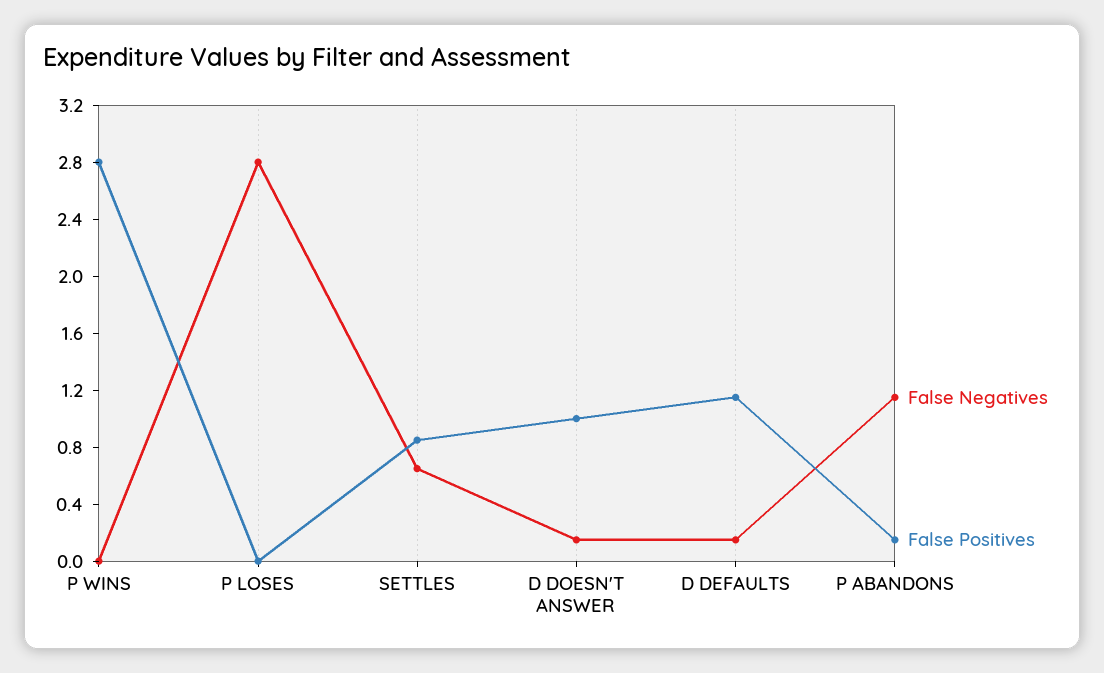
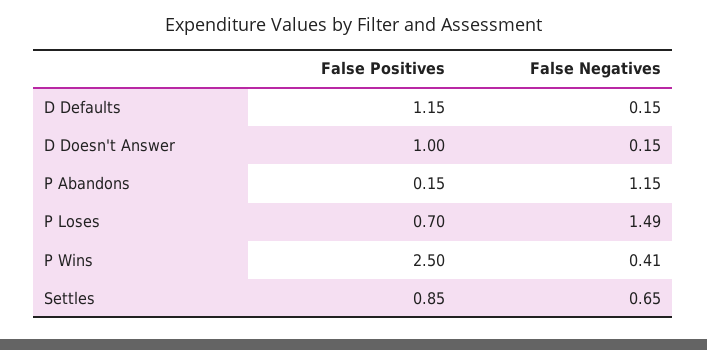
False Negatives, P WINS: 0 -> 0.41
False Positives, P WINS: 2.8 -> 2.5
False Negatives, P LOSES: 2.8 -> 1.49
False Positives, P LOSES: 0 -> 0.7

